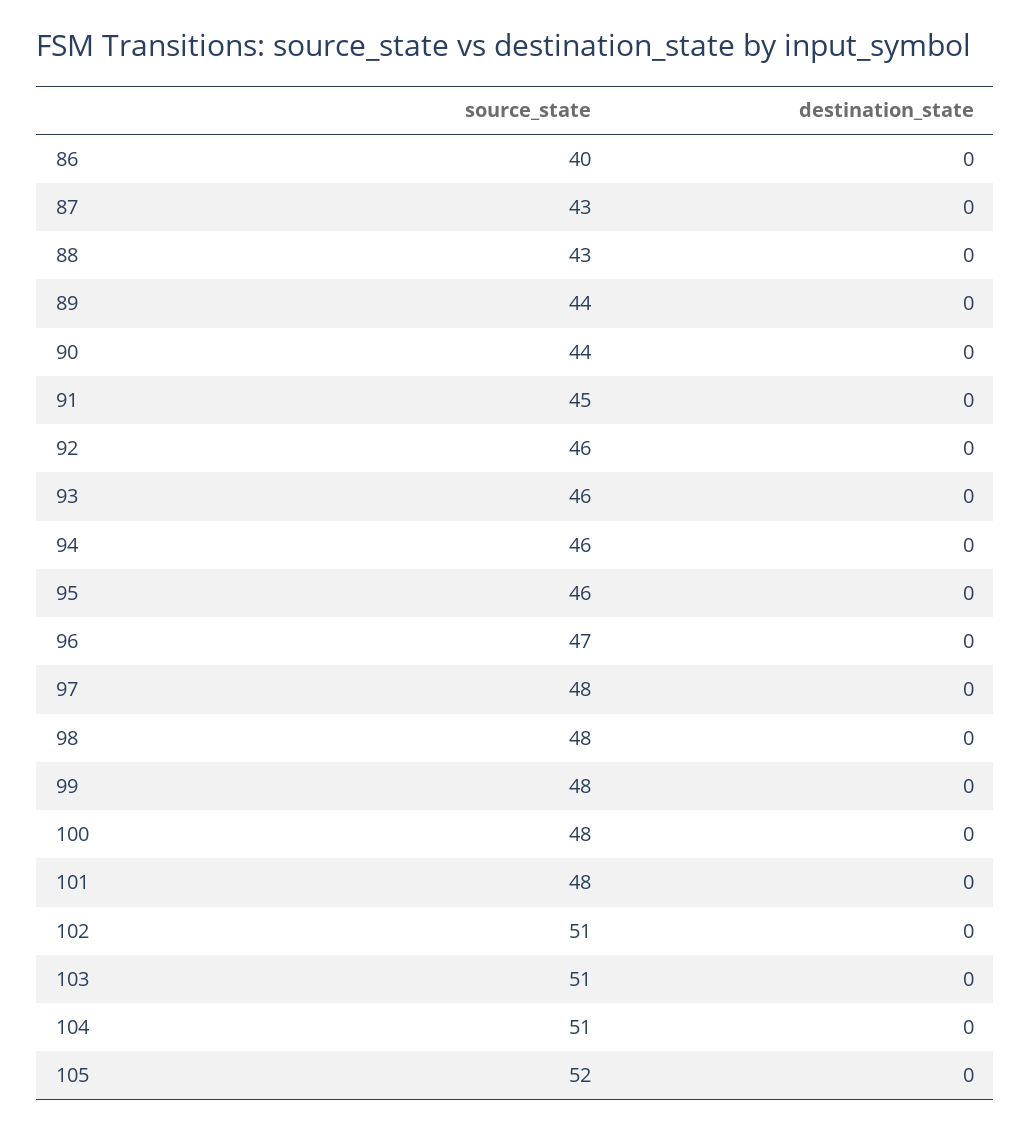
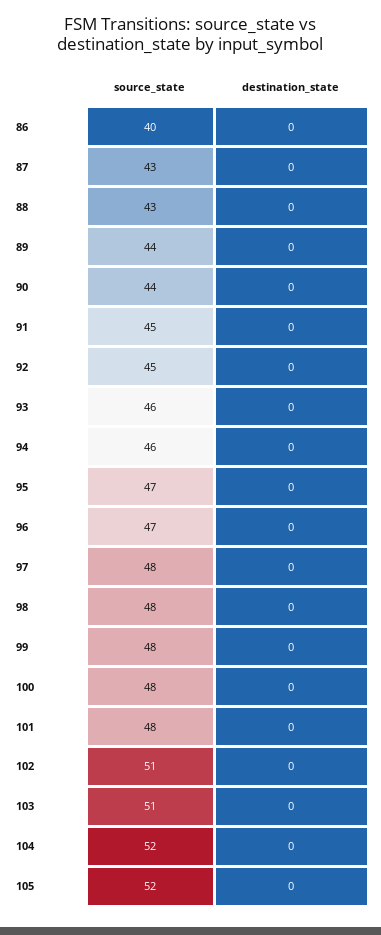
source_state, 92: 46 -> 45
source_state, 95: 46 -> 47
source_state, 104: 51 -> 52

